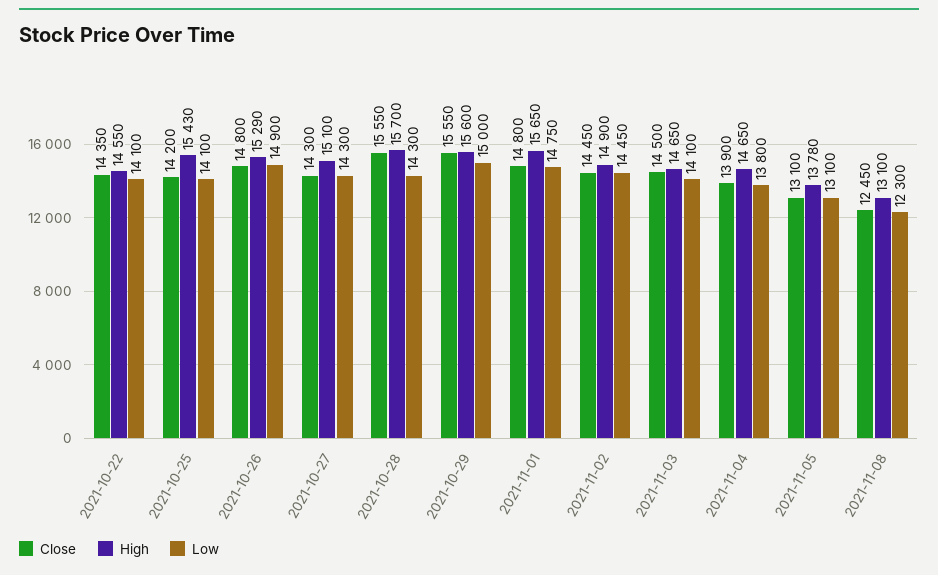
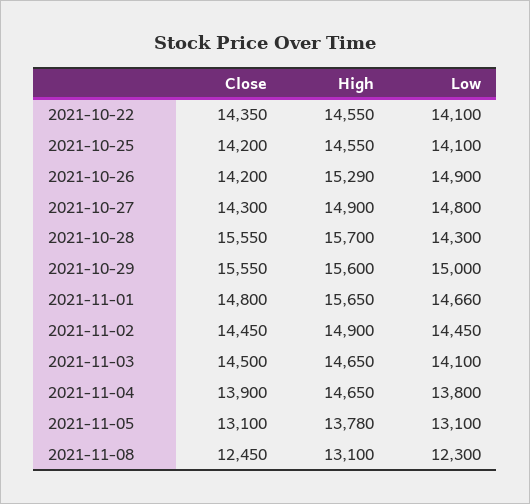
High, 2021-10-25: 15430 -> 14550
Close, 2021-10-26: 14800 -> 14200
High, 2021-10-27: 15100 -> 14900
Low, 2021-10-27: 14300 -> 14800
Low, 2021-11-01: 14750 -> 14660

